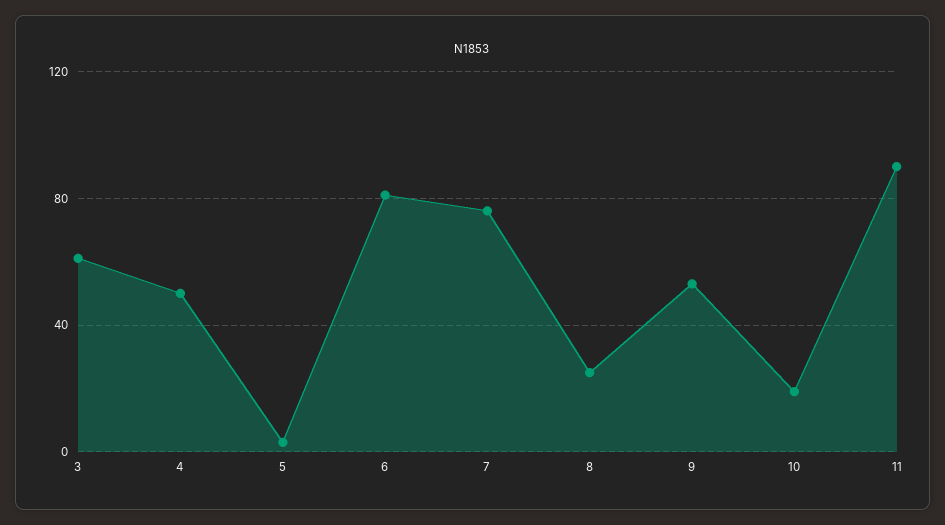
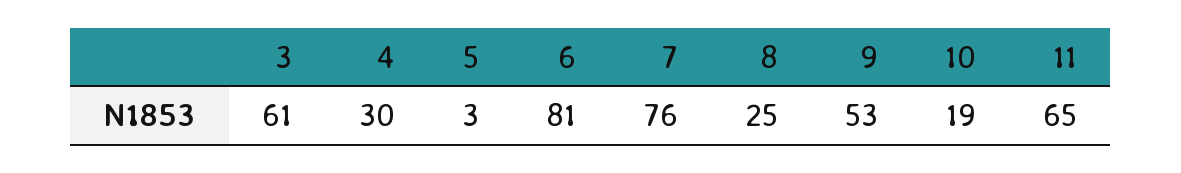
4: 50 -> 30
11: 90 -> 65

